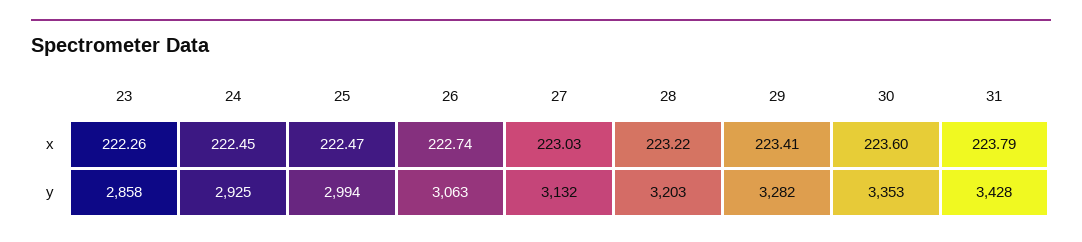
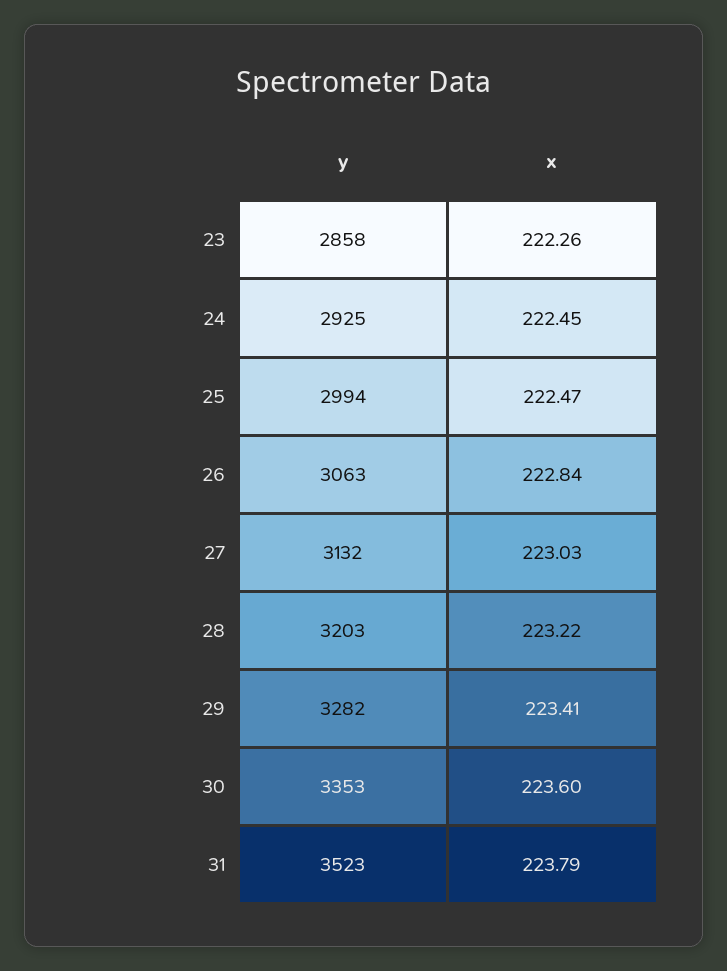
26, x: 222.74 -> 222.84
31, y: 3428 -> 3523

